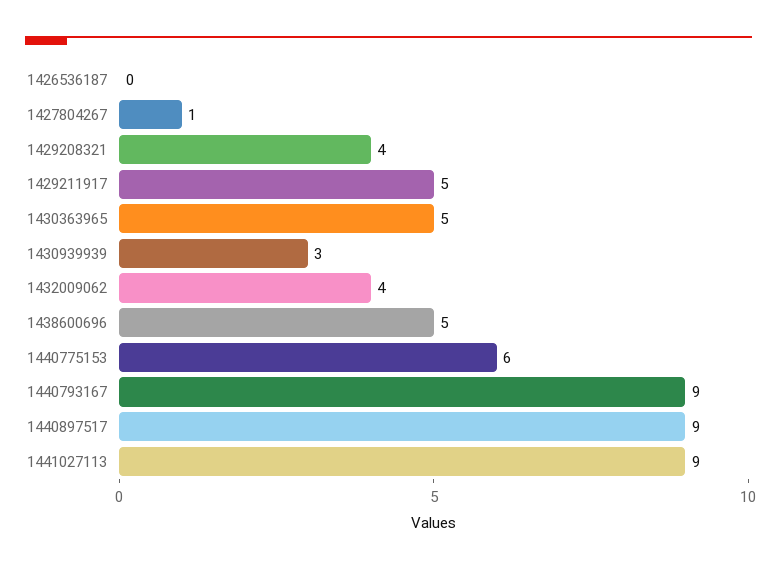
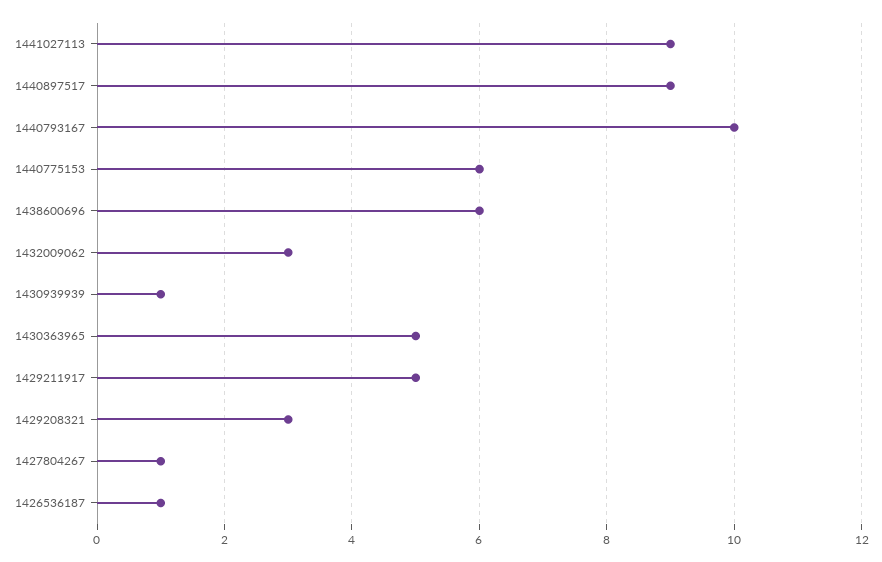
1426536187: 0 -> 1
1429208321: 4 -> 3
1430939939: 3 -> 1
1432009062: 4 -> 3
1438600696: 5 -> 6
1440793167: 9 -> 10

